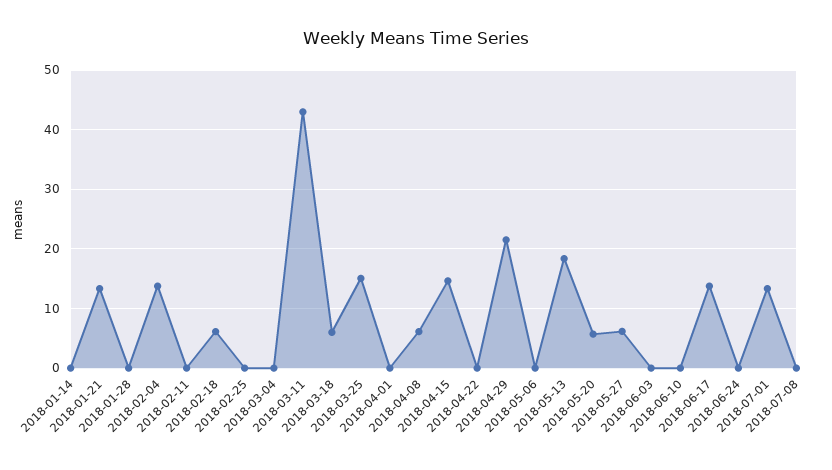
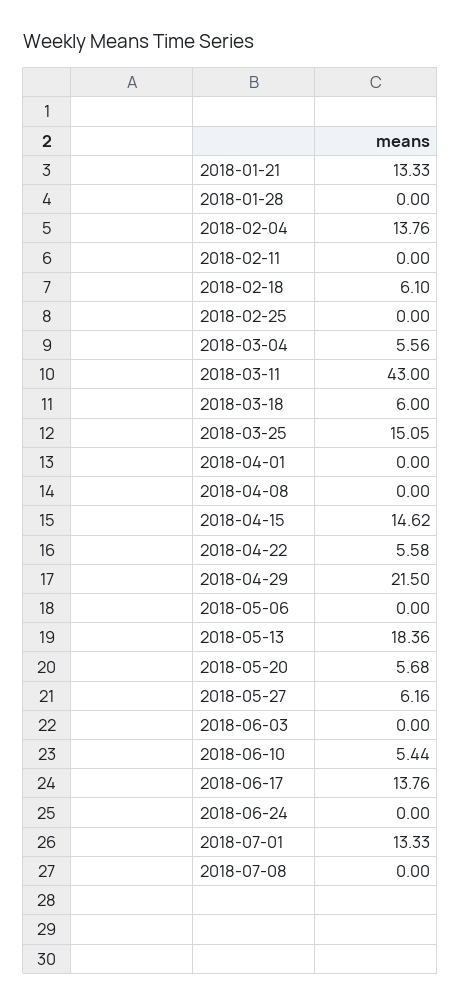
2018-01-14: 0 -> none
2018-03-04: 0 -> 5.56
2018-04-08: 6 -> 0
2018-04-22: 0 -> 5.58
2018-06-10: 0 -> 5.44

